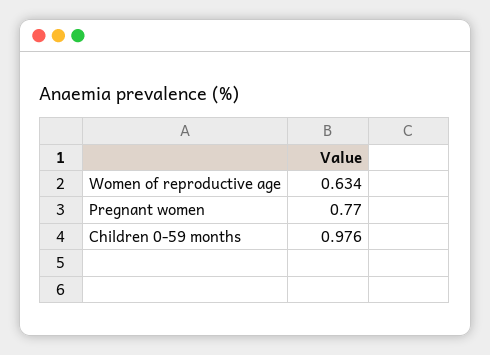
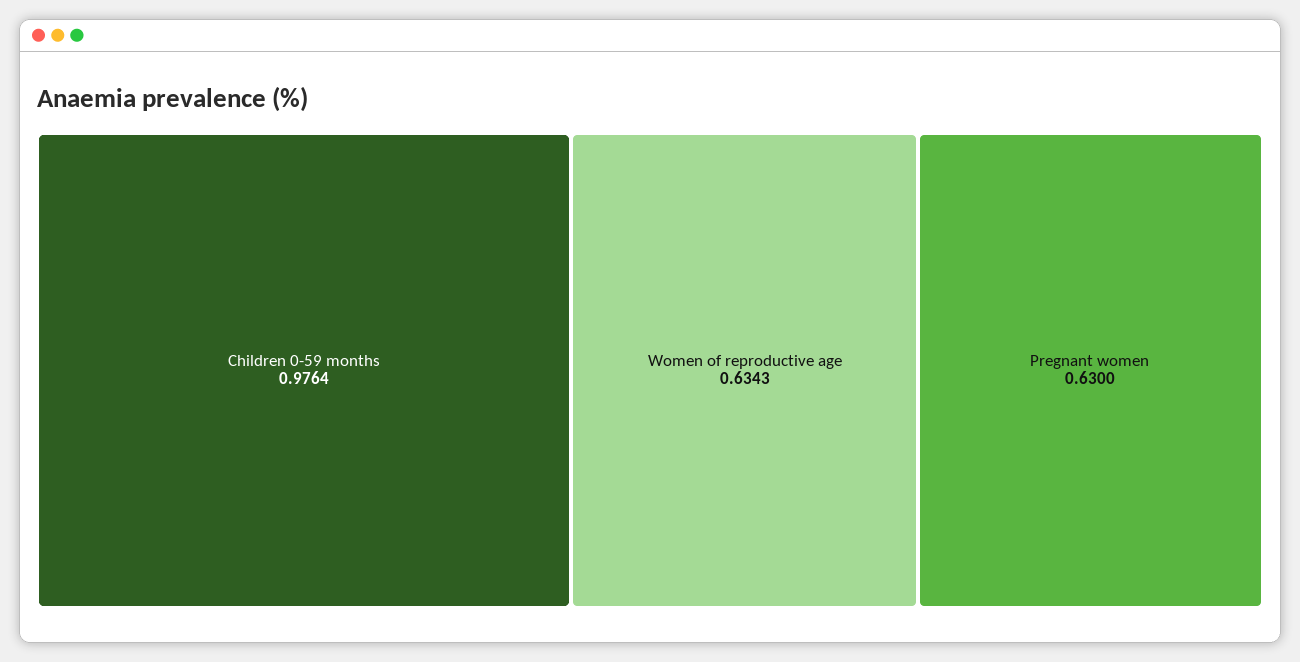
Pregnant women: 0.77 -> 0.63

